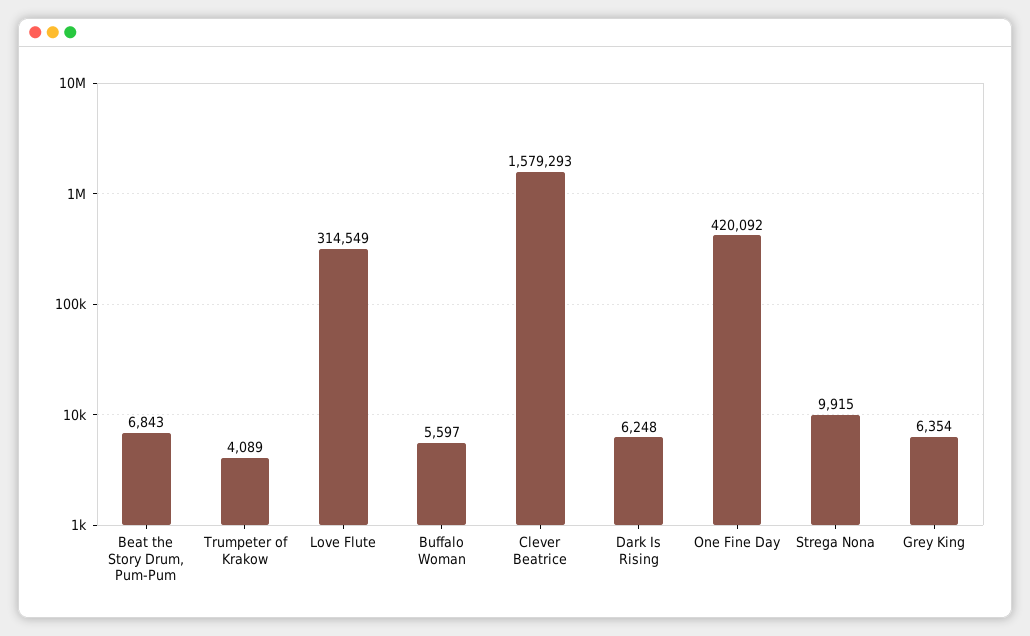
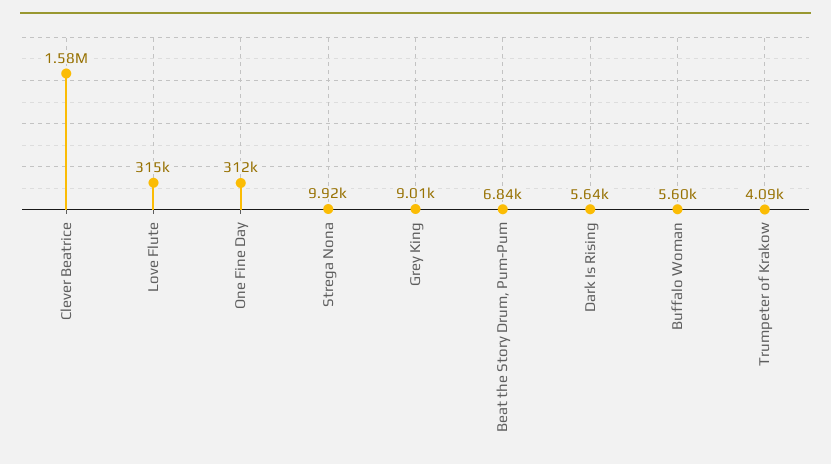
Dark Is Rising: 6248 -> 5640
One Fine Day: 420092 -> 312000
Grey King: 6354 -> 9010

